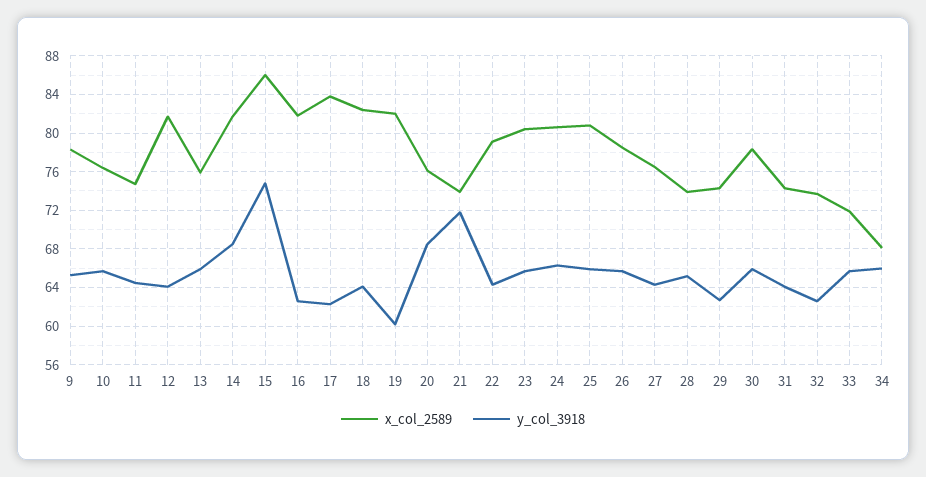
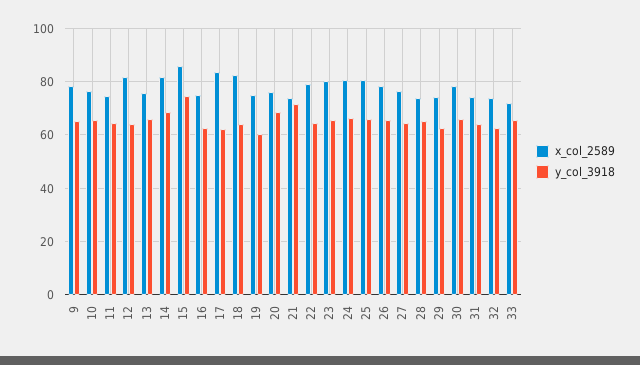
x_col_2589, 16: 82 -> 75
x_col_2589, 19: 82 -> 75
x_col_2589, 34: 68 -> none
y_col_3918, 34: 66 -> none

